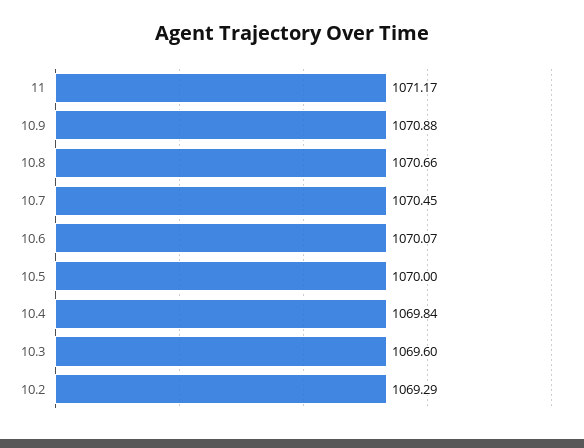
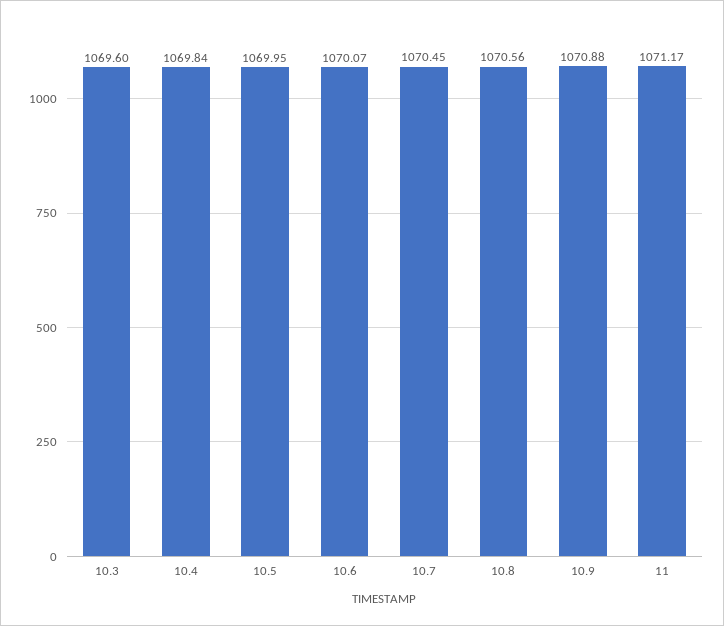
10.8: 1070.66 -> 1070.56
10.5: 1070 -> 1069.95
10.2: 1069.29 -> none

